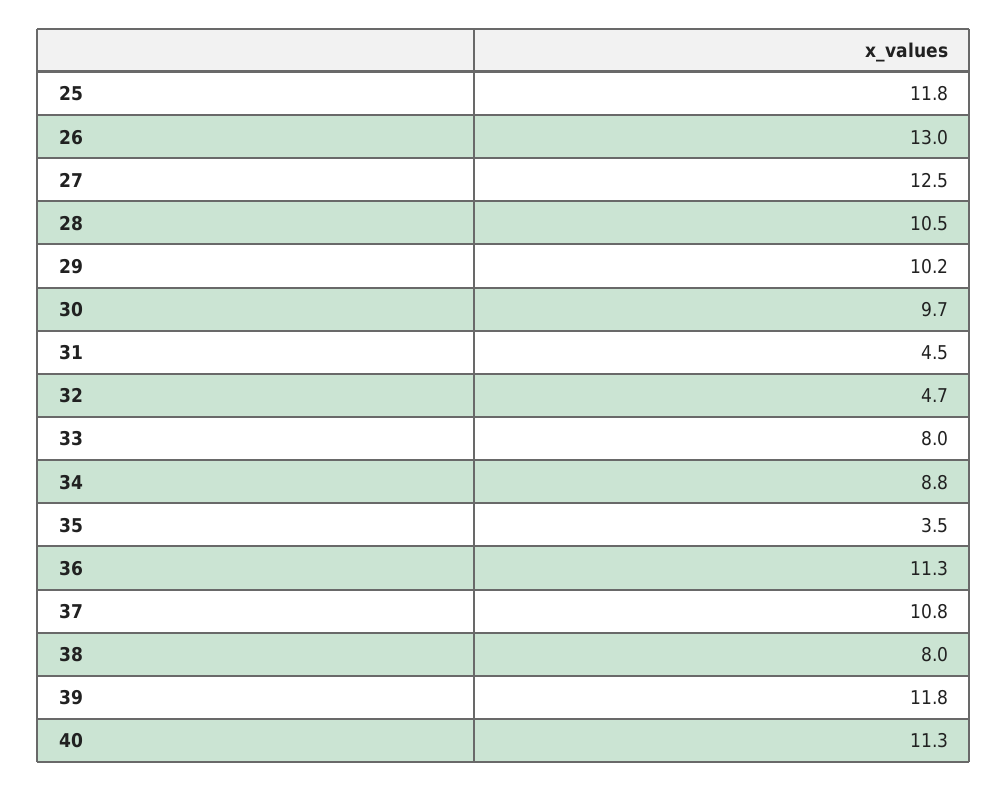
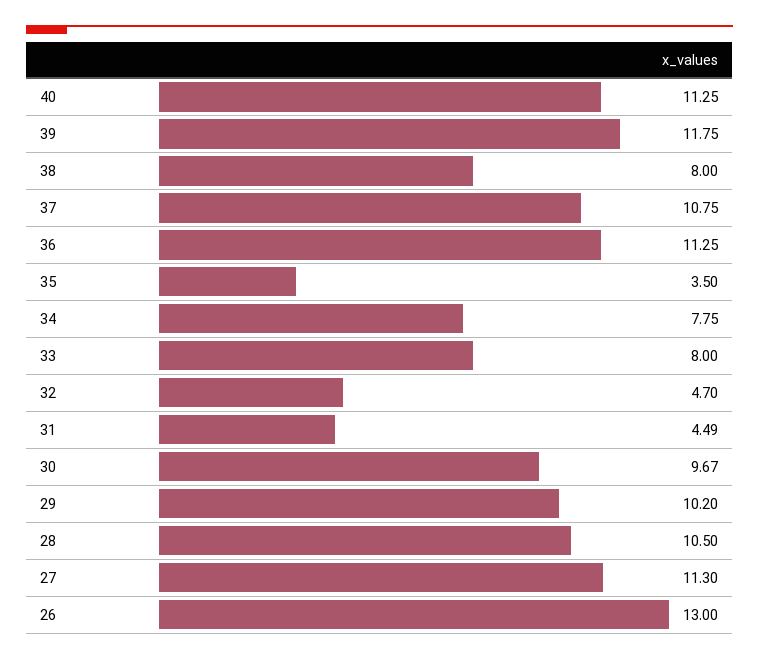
25: 11.8 -> none
27: 12.5 -> 11.3
34: 8.8 -> 7.75

